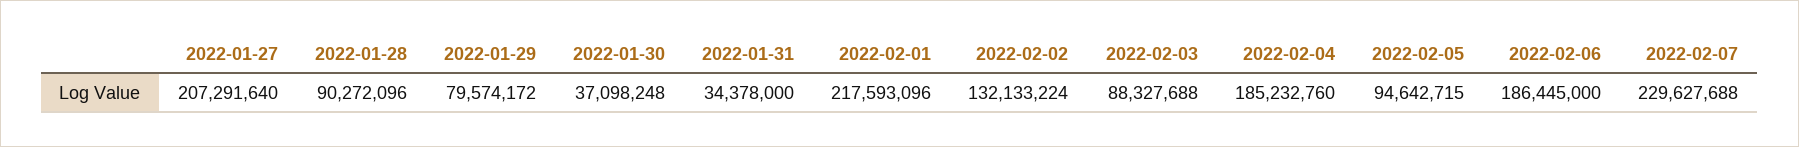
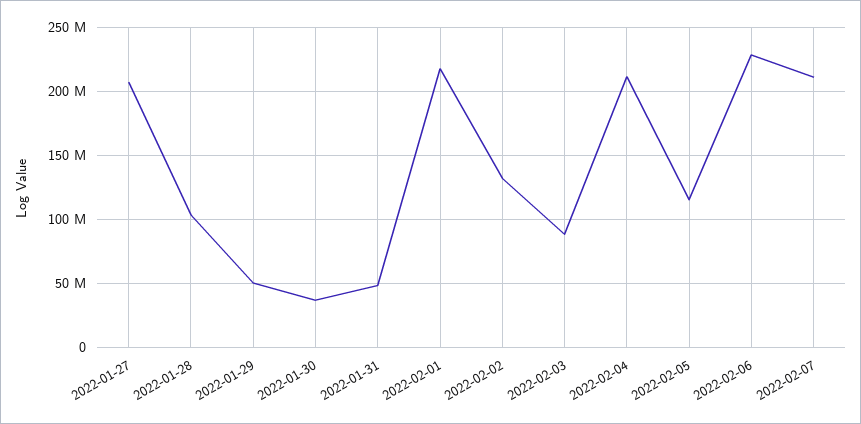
2022-01-28: 90272096 -> 105000000
2022-01-29: 79574172 -> 50000000
2022-01-31: 34378000 -> 50000000
2022-02-04: 185232760 -> 210000000
2022-02-05: 94642715 -> 115000000
2022-02-06: 186445000 -> 230000000
2022-02-07: 229627688 -> 210000000

